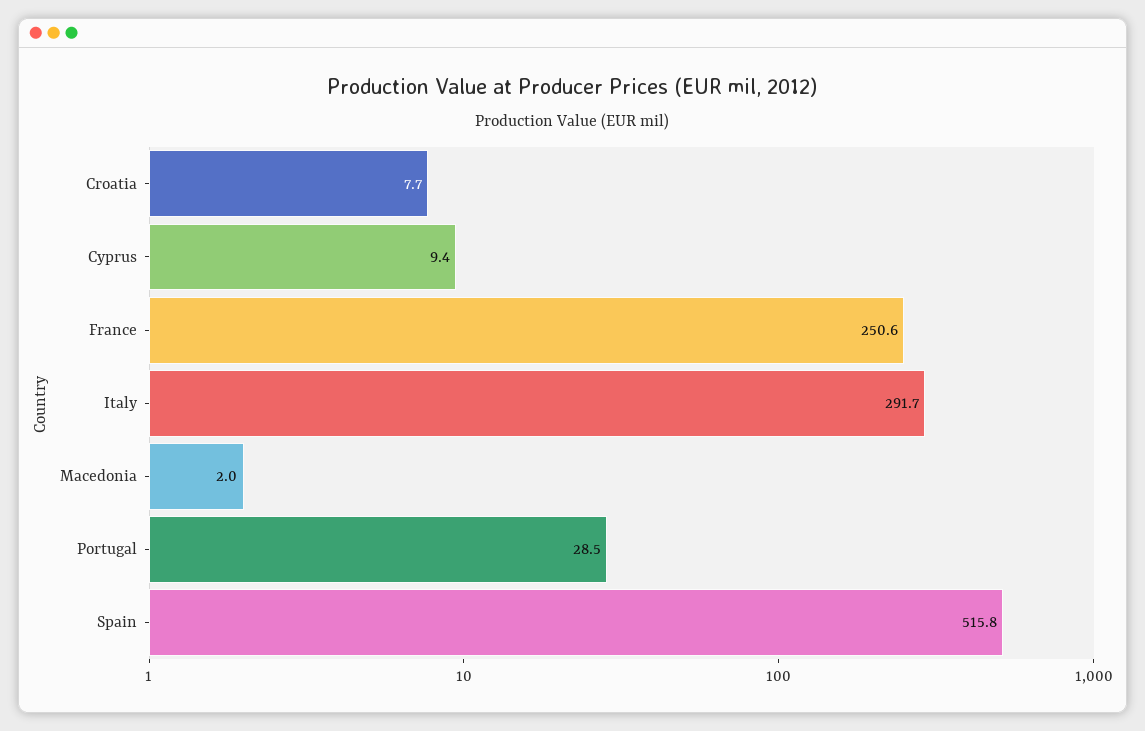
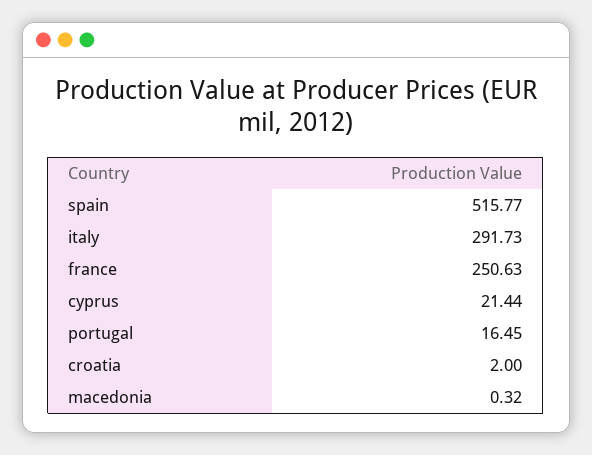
Croatia: 7.7 -> 2
Cyprus: 9.4 -> 21.44
Macedonia: 2 -> 0.32
Portugal: 28.5 -> 16.45

